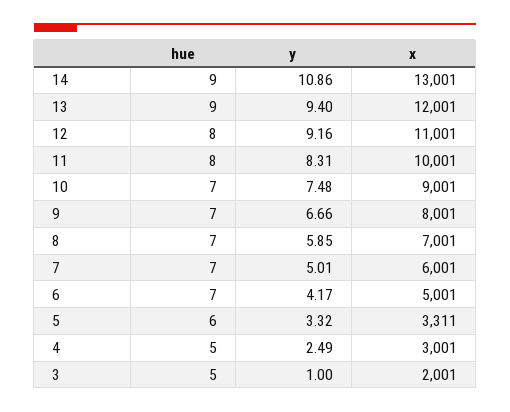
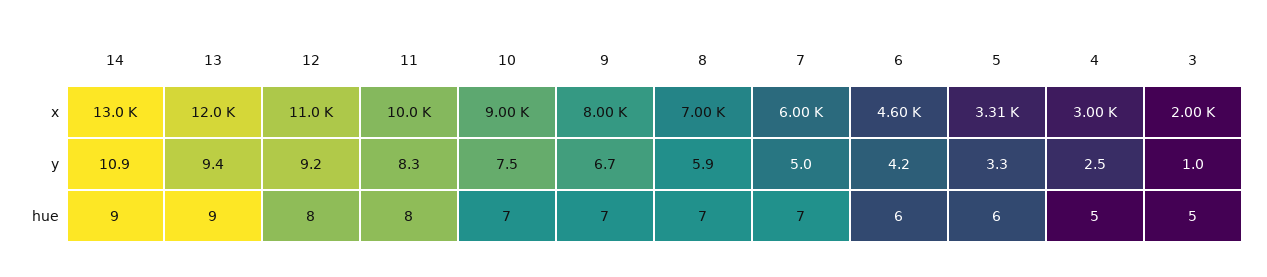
hue, 6: 7 -> 6
x, 6: 5001 -> 4600

